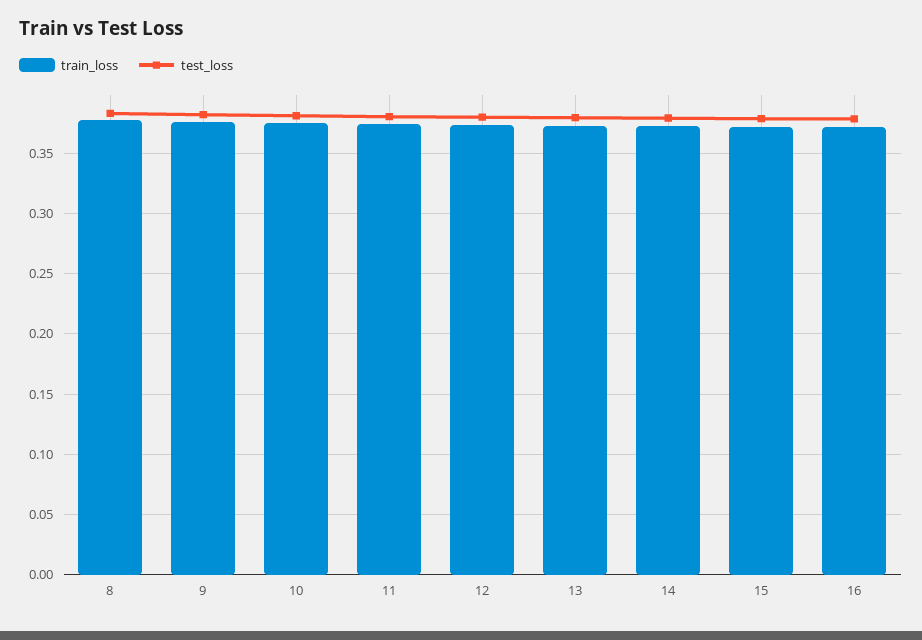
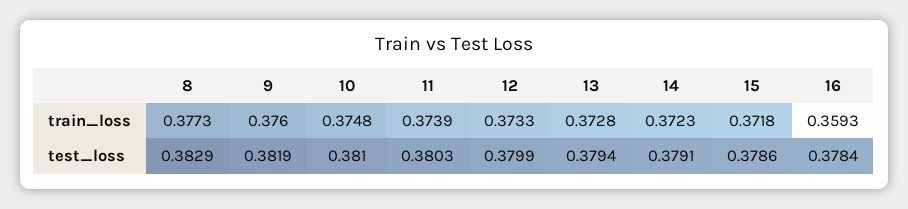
train_loss, 16: 0.37 -> 0.3593

